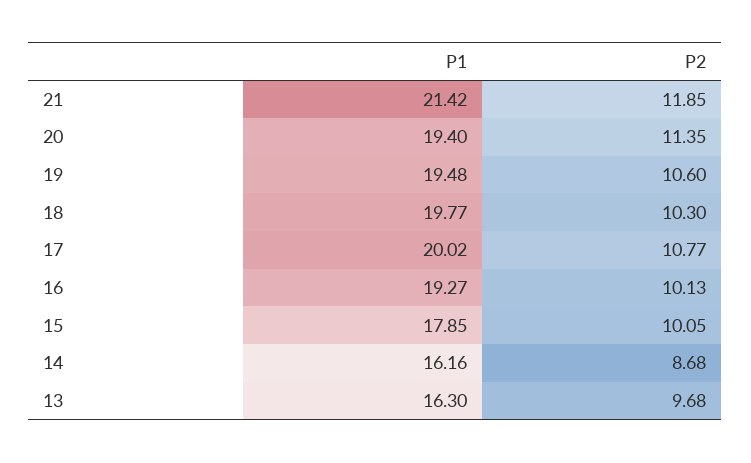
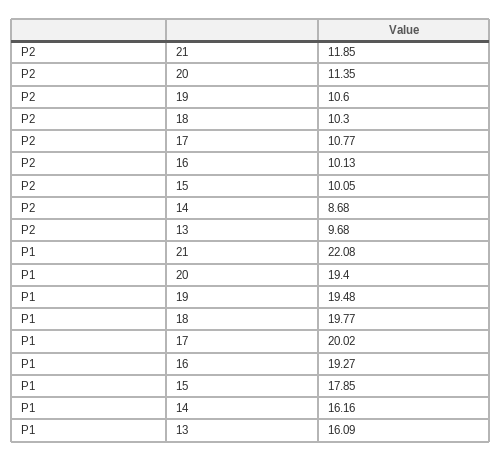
P1, 21: 21.42 -> 22.08
P1, 13: 16.3 -> 16.09

